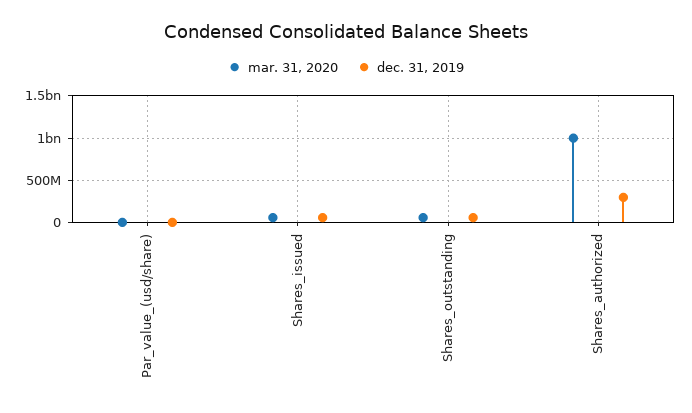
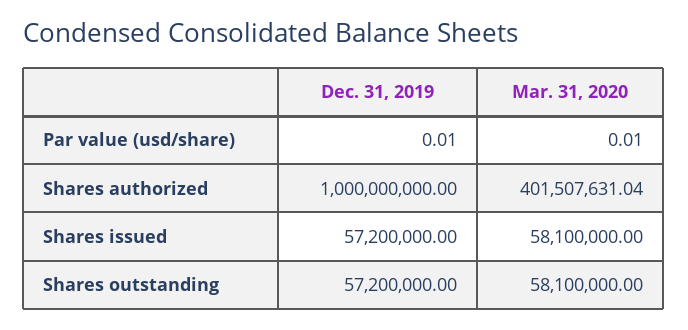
mar. 31, 2020, Shares_authorized: 1000000000 -> 401507631.04
dec. 31, 2019, Shares_authorized: 300000000 -> 1000000000

